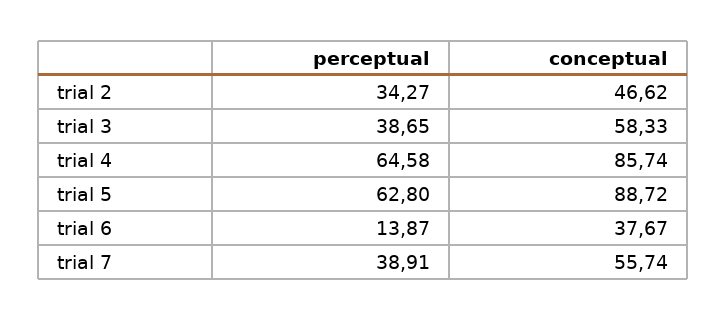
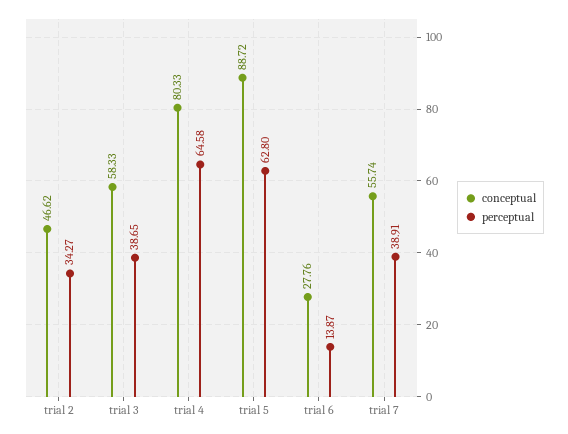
conceptual, trial 4: 85.74 -> 80.33
conceptual, trial 6: 37.67 -> 27.76

